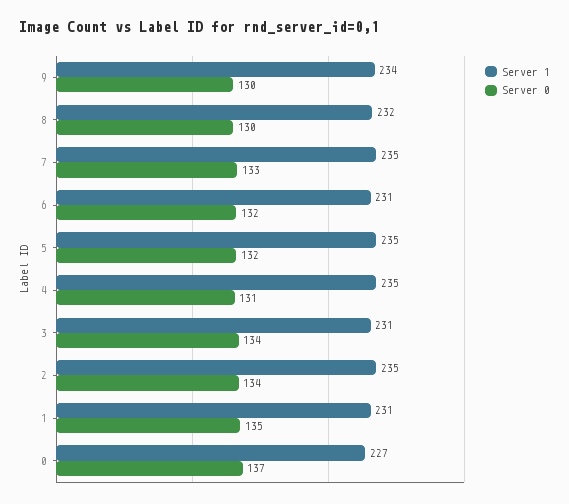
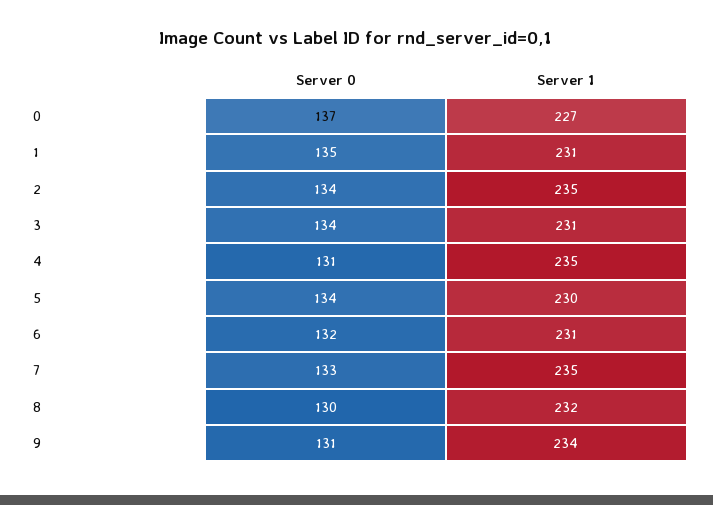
Server 0, 9: 130 -> 131
Server 1, 5: 235 -> 230
Server 0, 5: 132 -> 134

